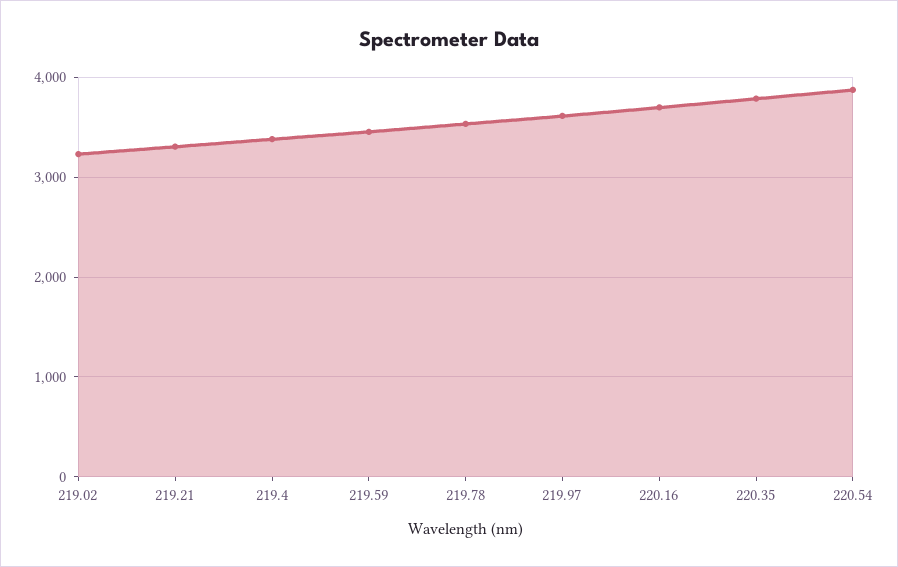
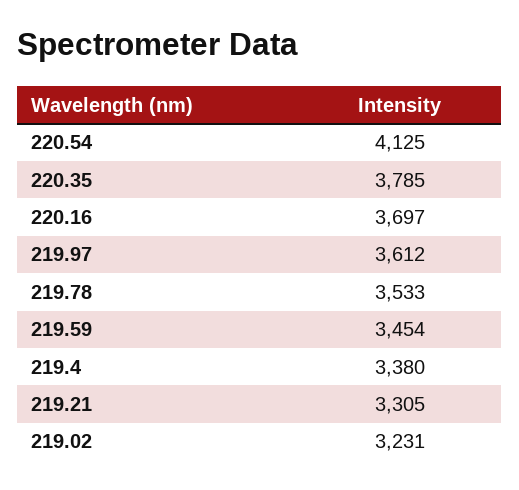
220.54: 3900 -> 4125

